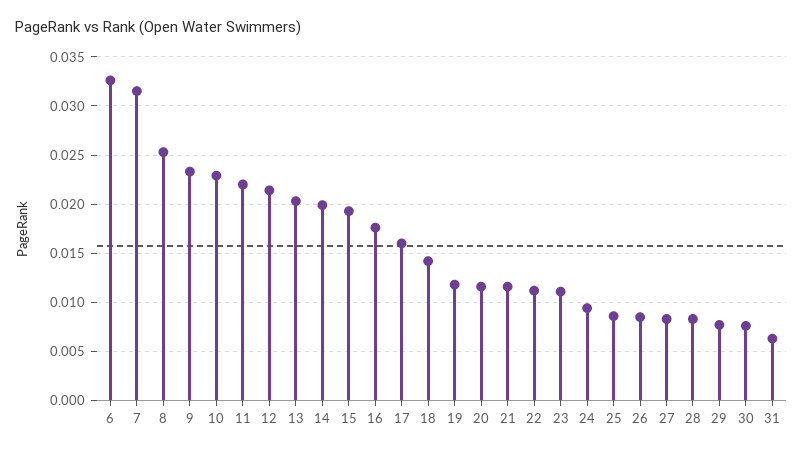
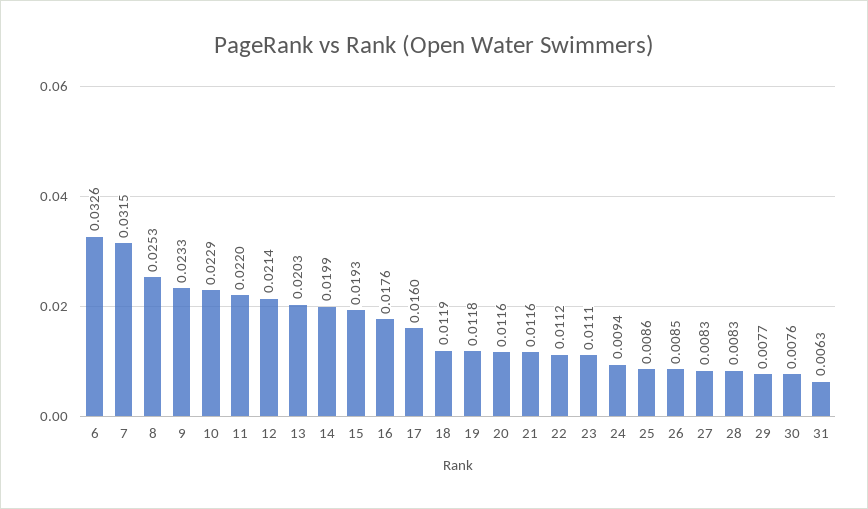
18: 0.014 -> 0.0119

